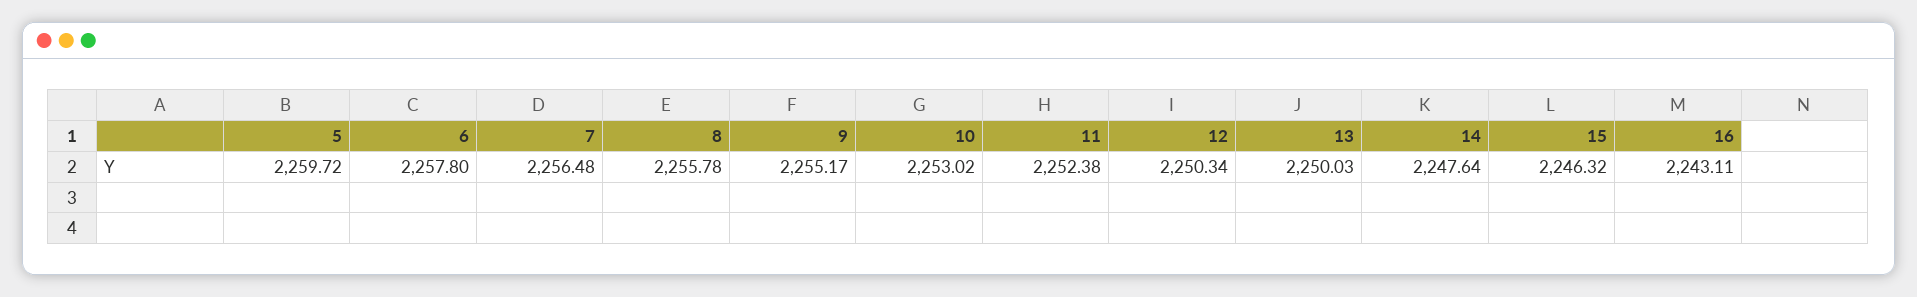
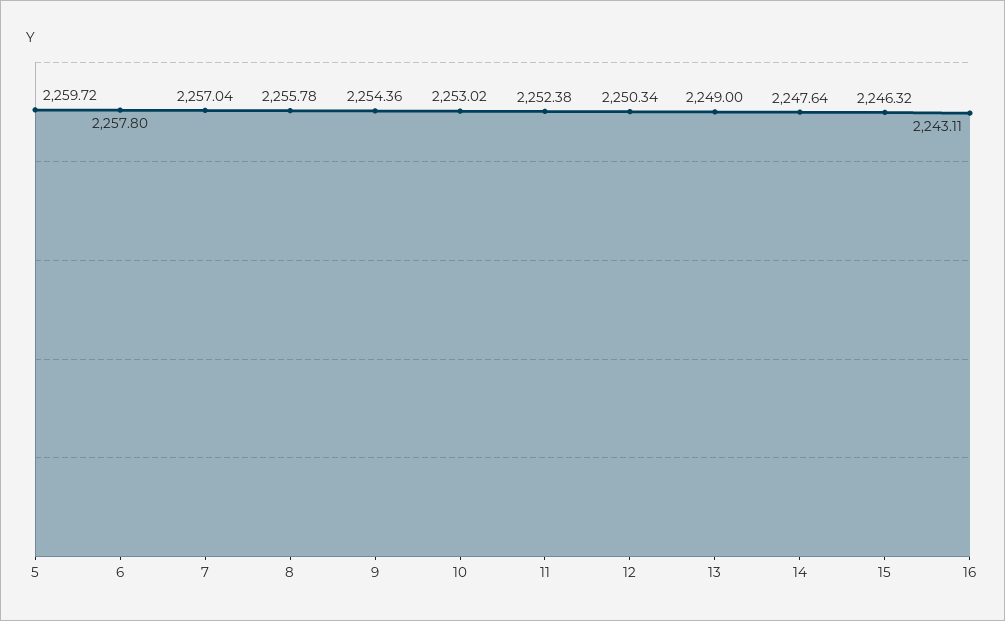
7: 2256.48 -> 2257.04
9: 2255.17 -> 2254.36
13: 2250.03 -> 2249

